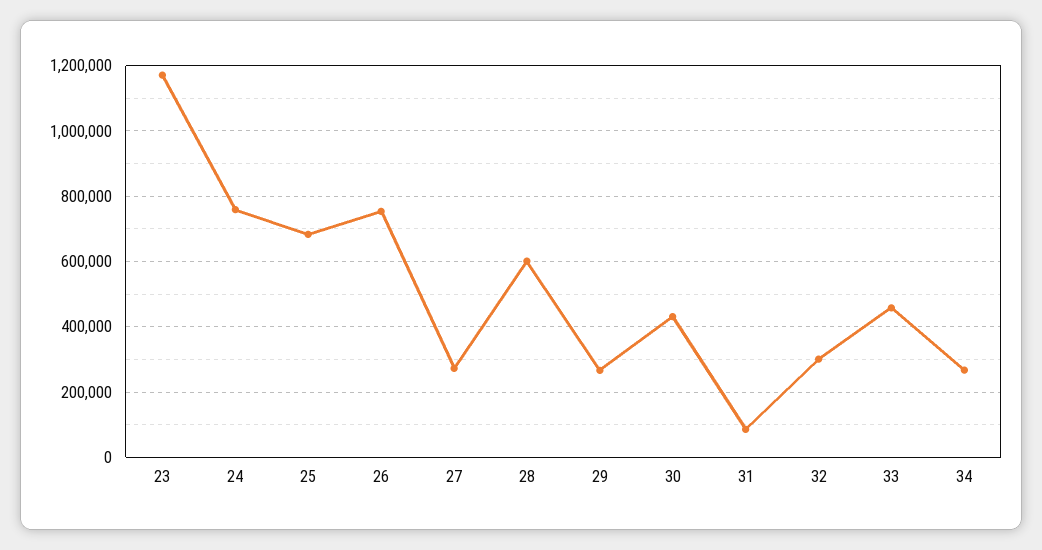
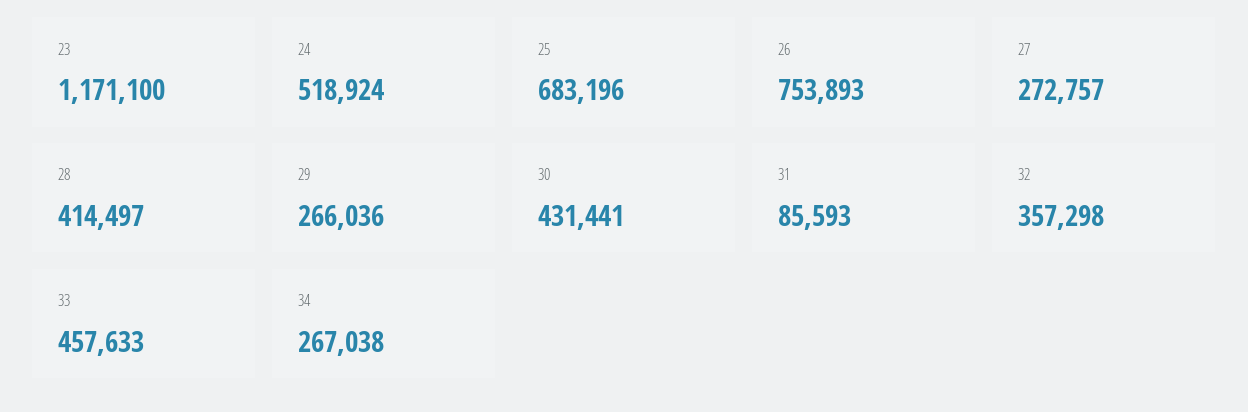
24: 760000 -> 518924
28: 600000 -> 414497
32: 300000 -> 357298

